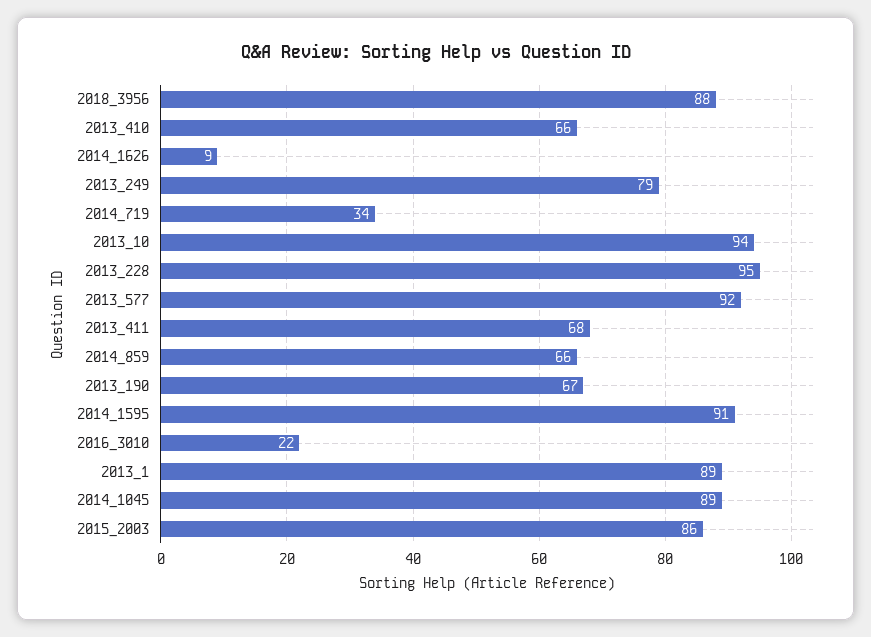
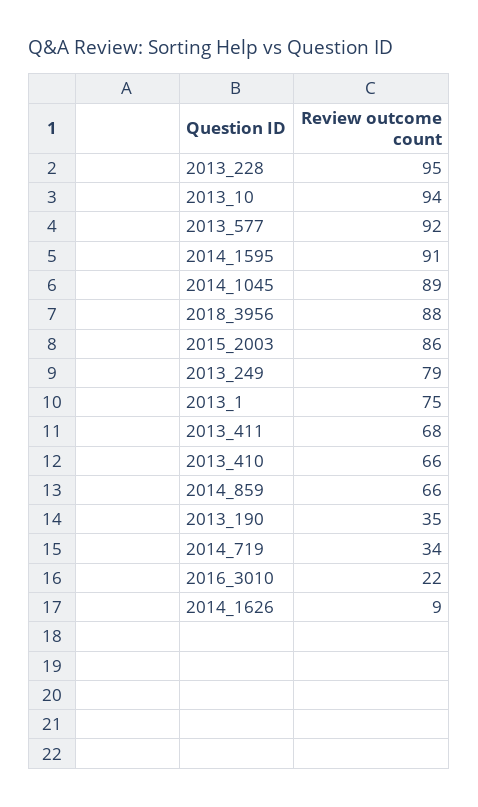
2013_190: 67 -> 35
2013_1: 89 -> 75

